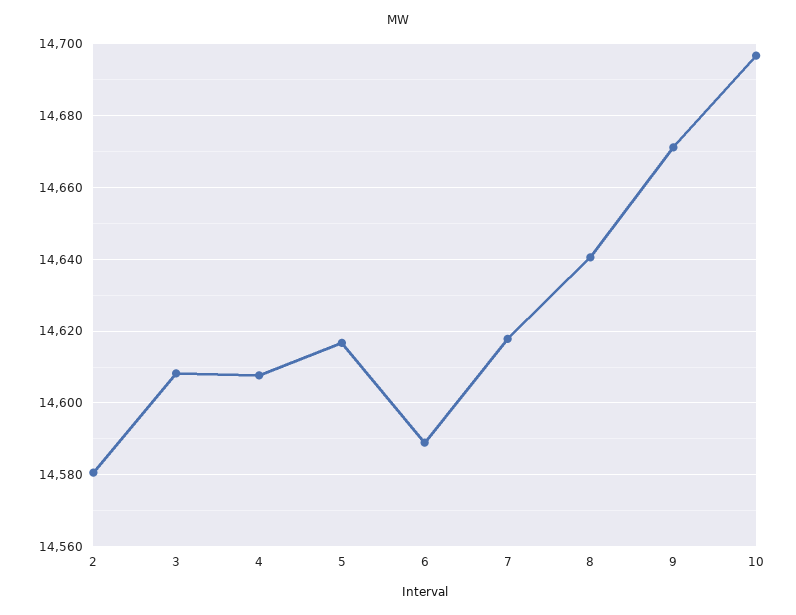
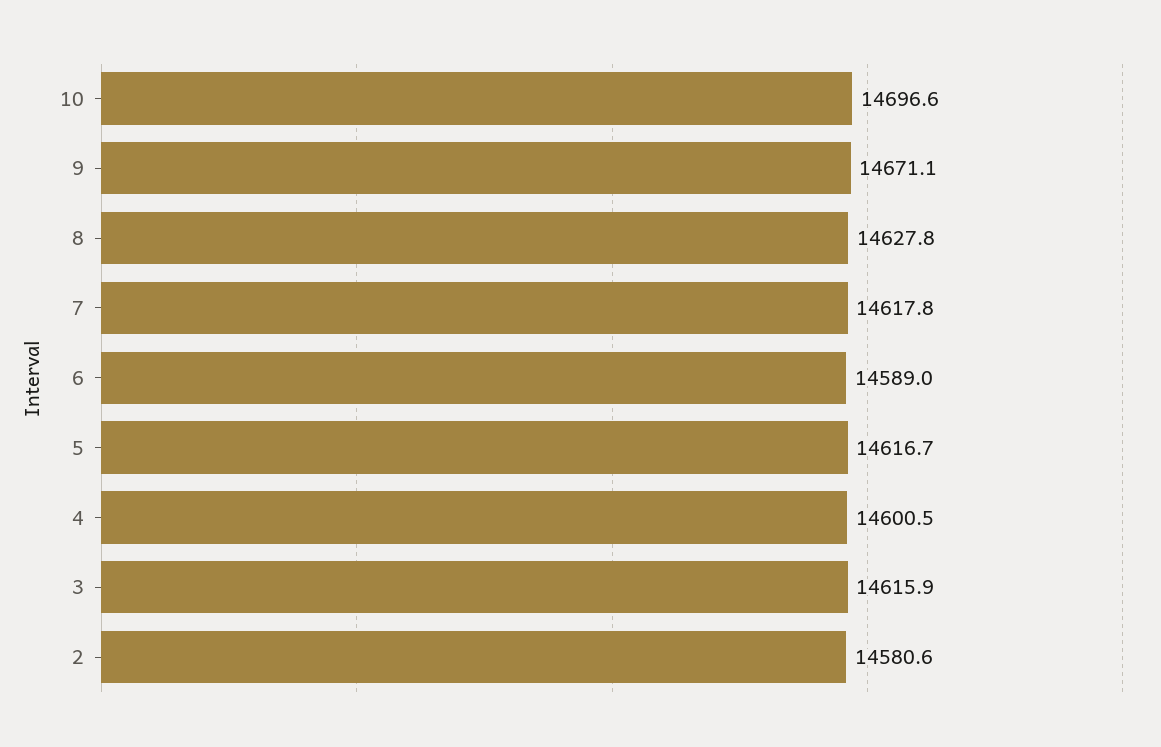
3: 14608 -> 14615.9
4: 14608 -> 14600.5
8: 14640 -> 14627.8

